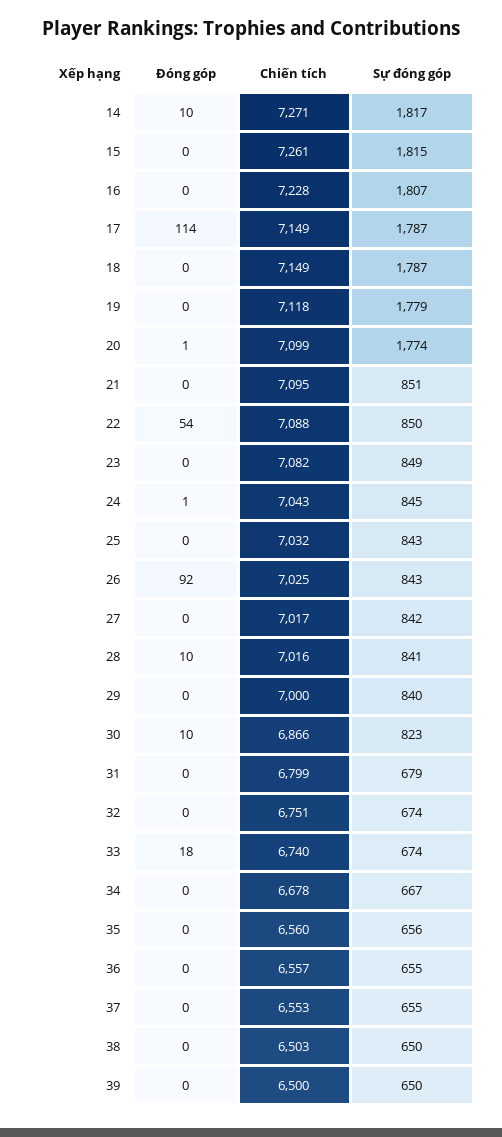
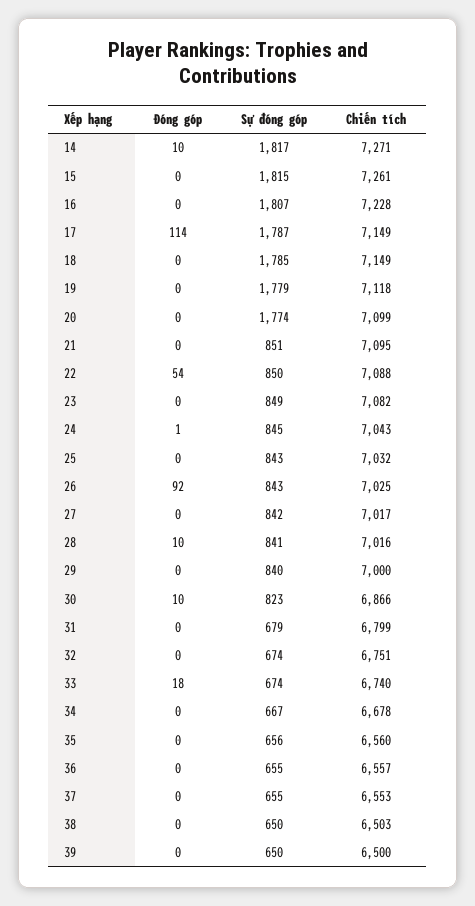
Sự đóng góp, 18: 1787 -> 1785
Đóng góp, 20: 1 -> 0

